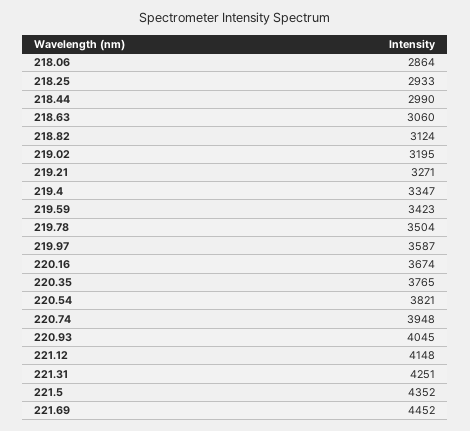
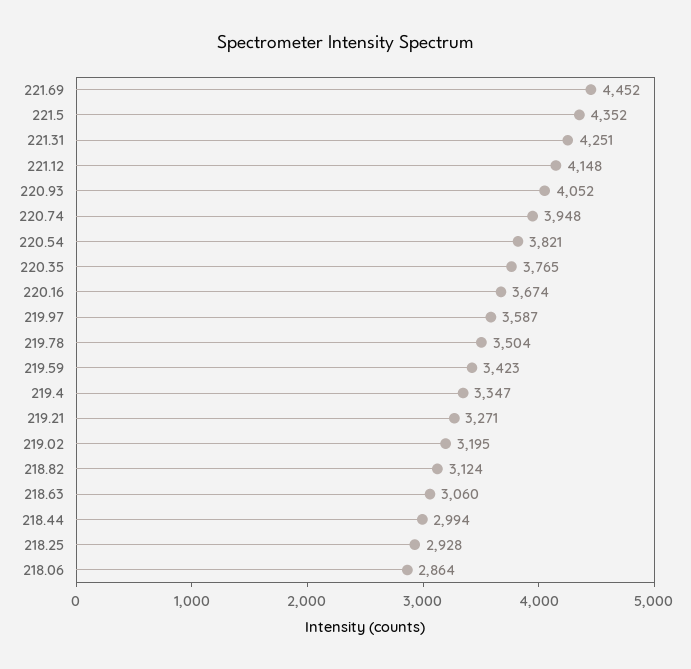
218.25: 2933 -> 2928
218.44: 2990 -> 2994
220.93: 4045 -> 4052

